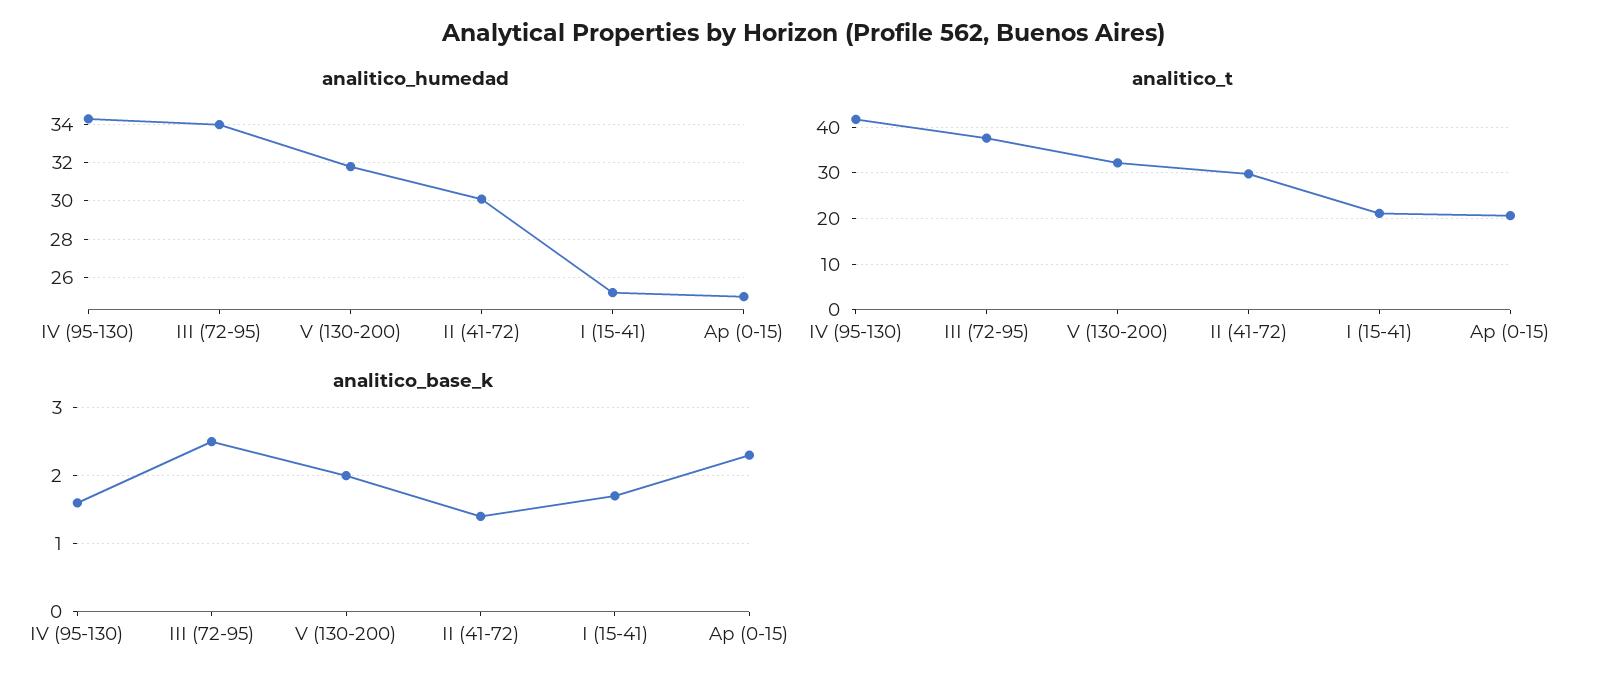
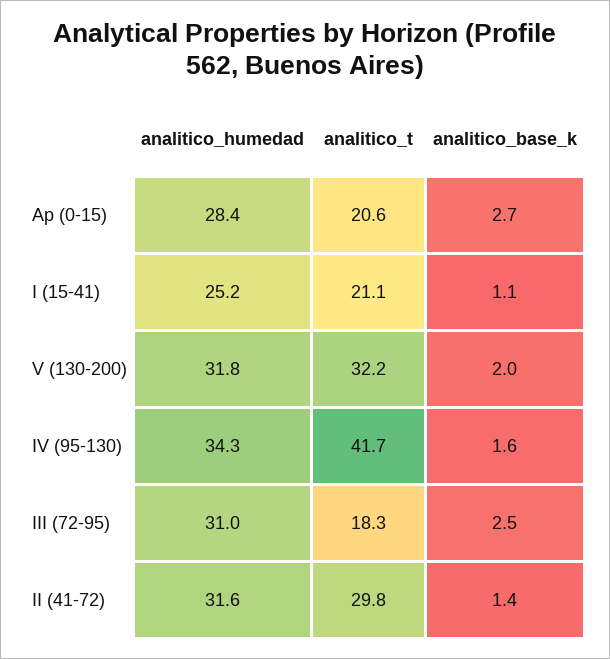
analitico_humedad, III (72-95): 34 -> 31
analitico_humedad, II (41-72): 30 -> 31.6
analitico_humedad, Ap (0-15): 25 -> 28.4
analitico_t, III (72-95): 38 -> 18.3
analitico_base_k, I (15-41): 1.7 -> 1.1
analitico_base_k, Ap (0-15): 2.3 -> 2.7

